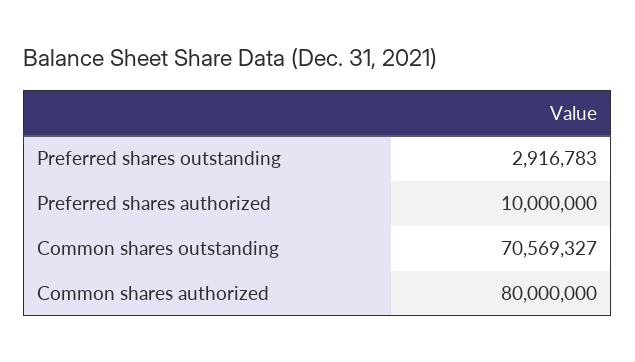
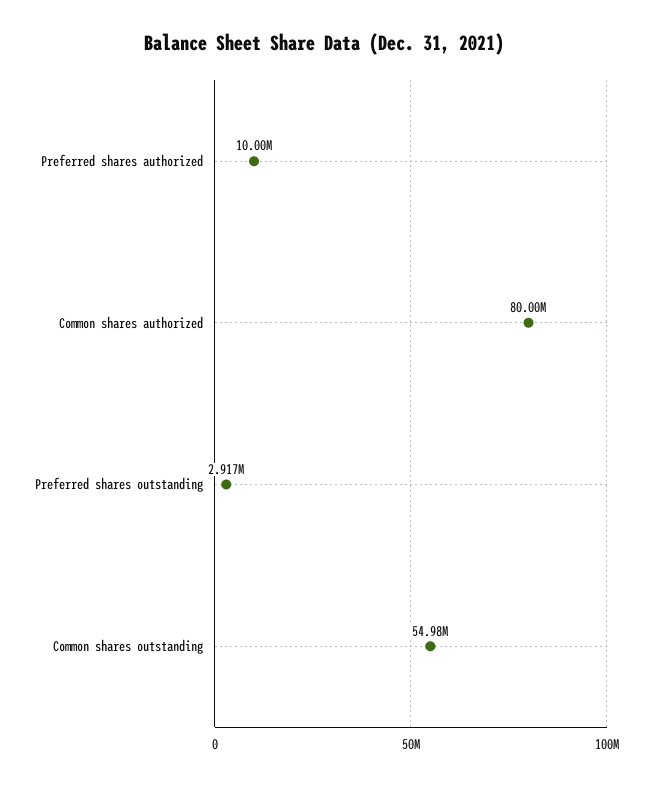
Common shares outstanding: 70569327 -> 54980000

